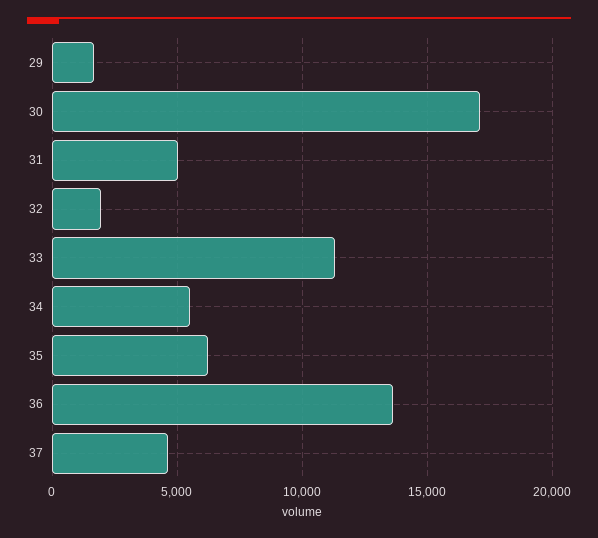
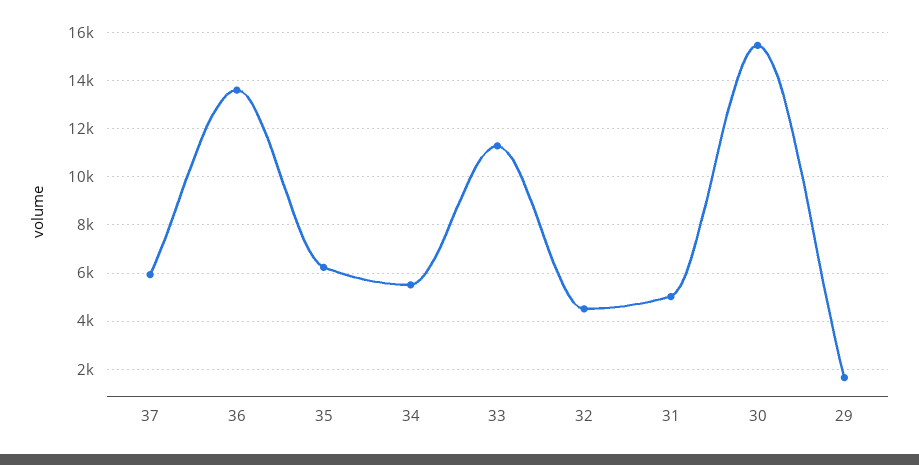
30: 17000 -> 15500
32: 2000 -> 4500
37: 4500 -> 6000

